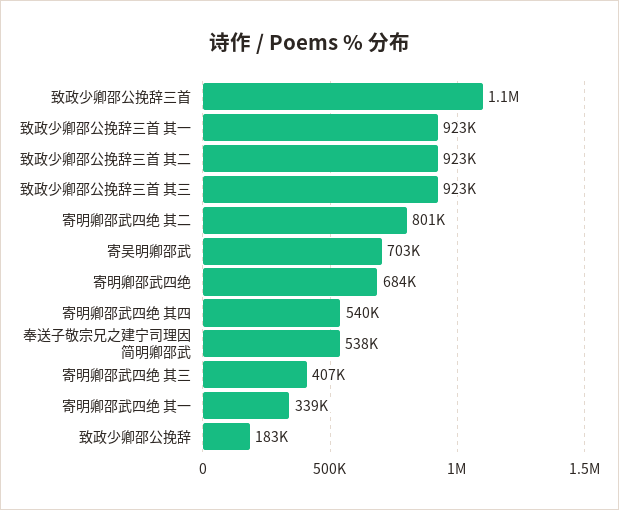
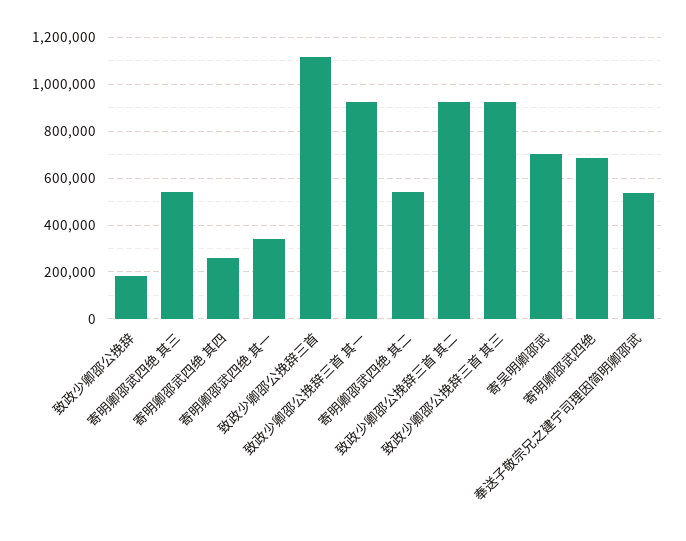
寄明卿邵武四绝 其二: 801000 -> 550000
寄明卿邵武四绝 其四: 540000 -> 250000
寄明卿邵武四绝 其三: 407000 -> 550000

